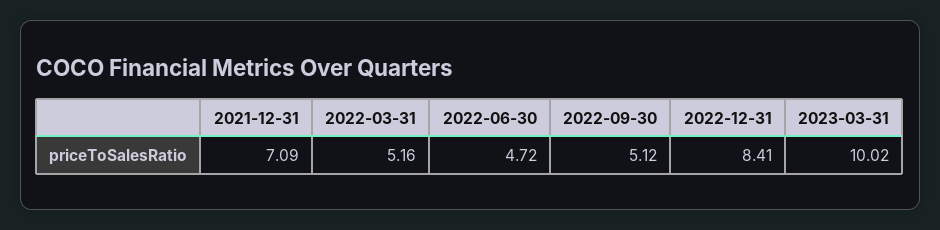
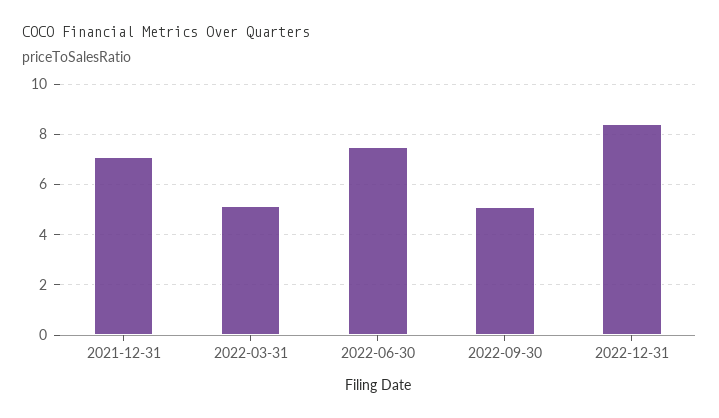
2022-06-30: 4.72 -> 7.5
2023-03-31: 10.02 -> none

